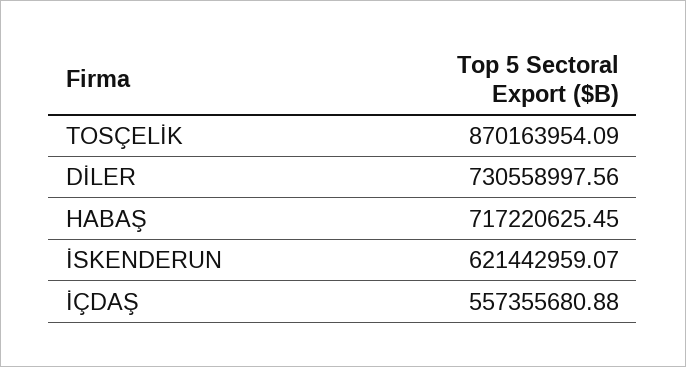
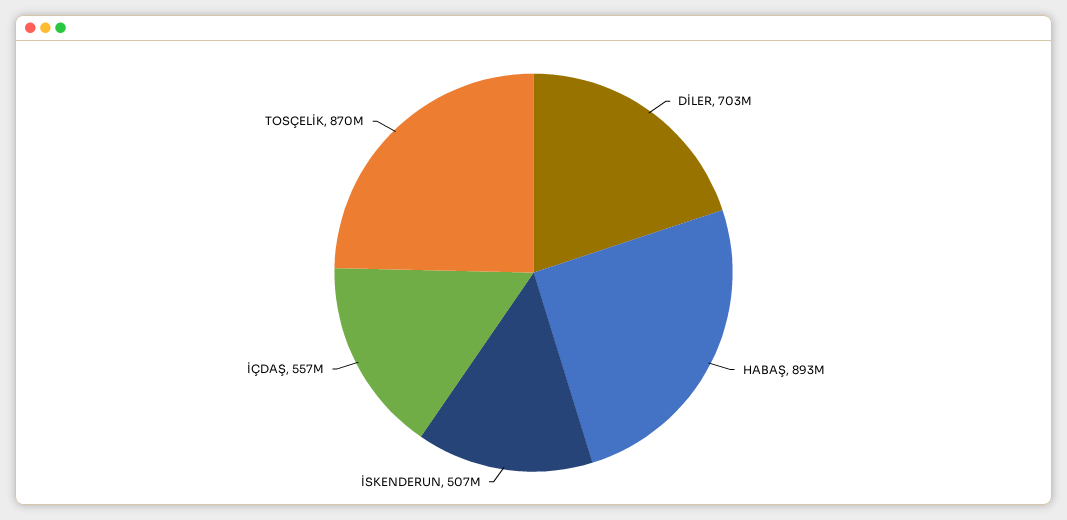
DİLER: 730558997.56 -> 703000000
HABAŞ: 717220625.45 -> 893000000
İSKENDERUN: 621442959.07 -> 507000000

